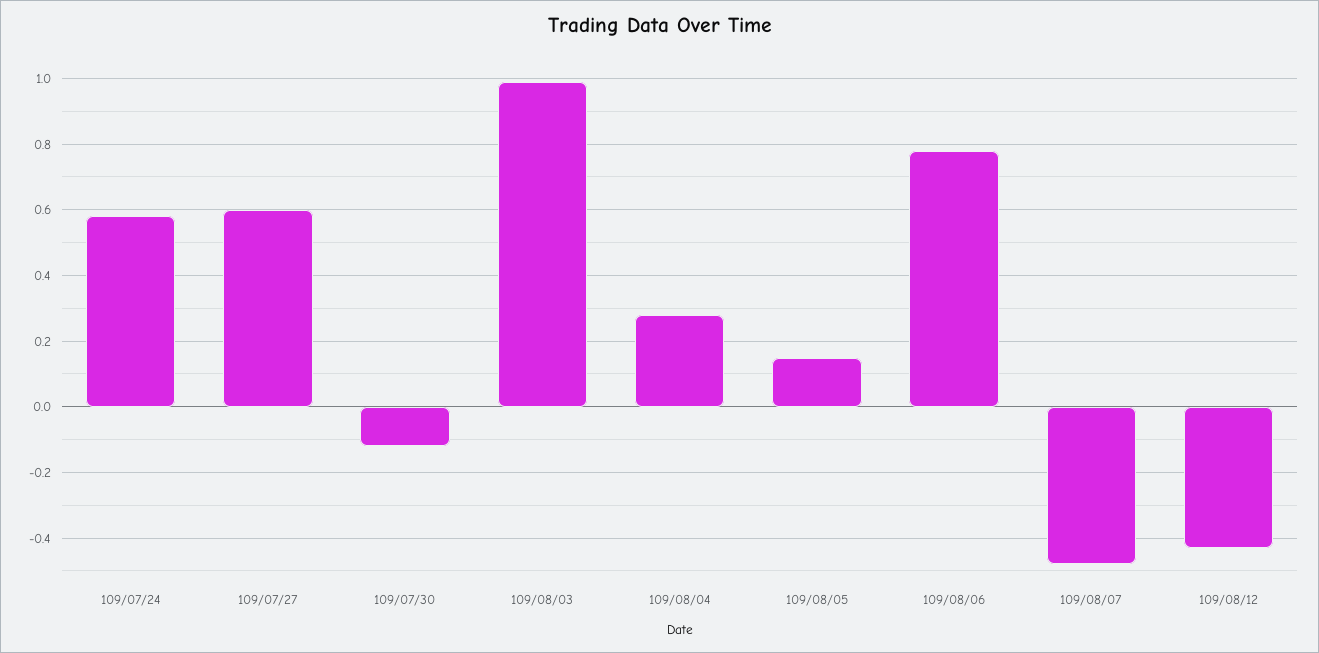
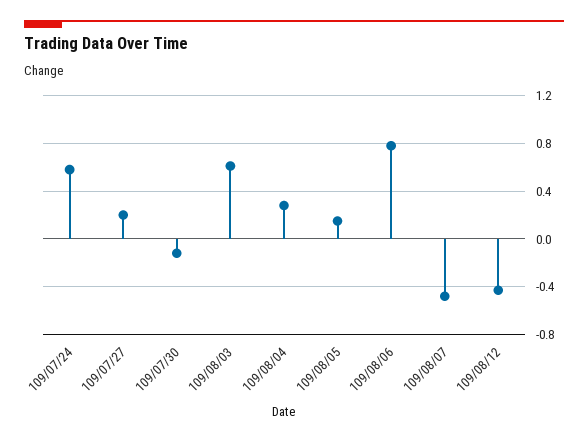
109/07/27: 0.6 -> 0.2
109/08/03: 1 -> 0.6

